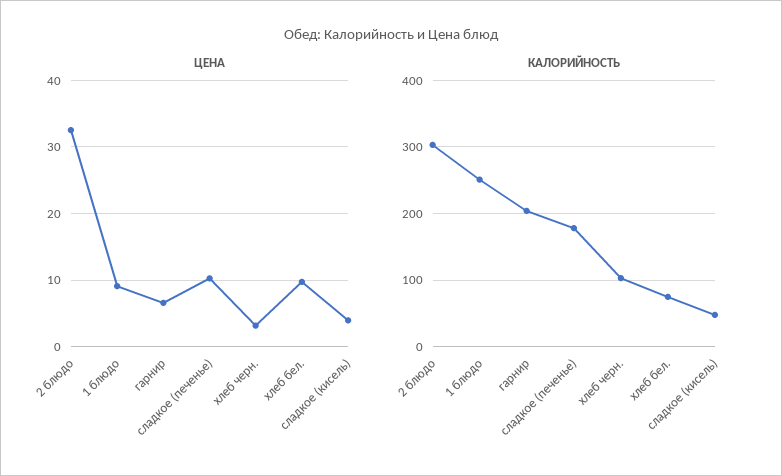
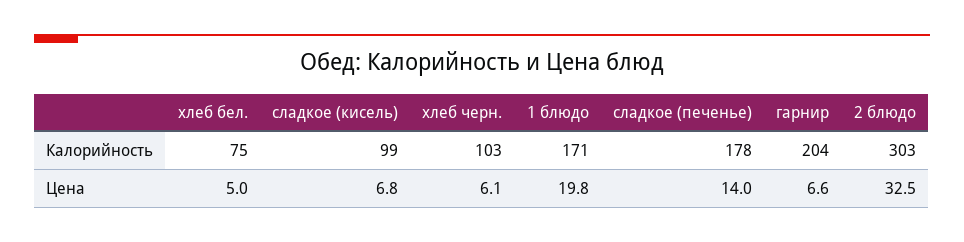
ЦЕНА, 1 блюдо: 9 -> 19.8
ЦЕНА, сладкое (печенье): 10 -> 14
ЦЕНА, хлеб черн.: 3 -> 6.1
ЦЕНА, хлеб бел.: 10 -> 5
ЦЕНА, сладкое (кисель): 4 -> 6.8
КАЛОРИЙНОСТЬ, 1 блюдо: 250 -> 171
КАЛОРИЙНОСТЬ, сладкое (кисель): 50 -> 99

